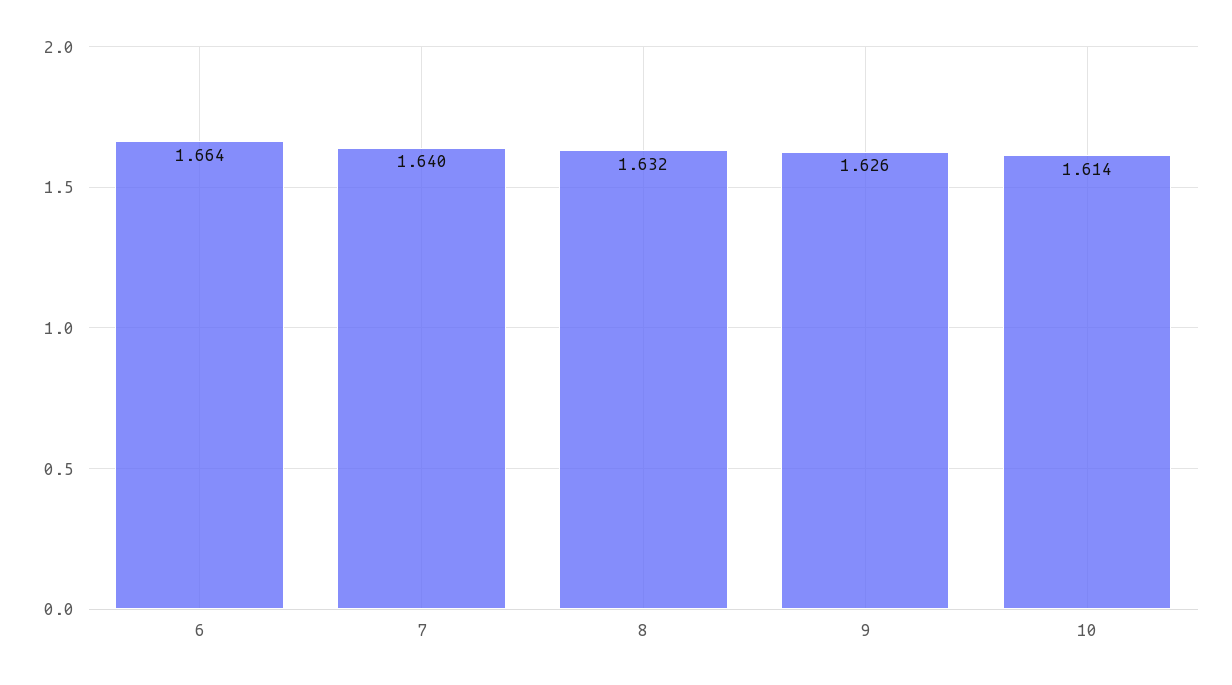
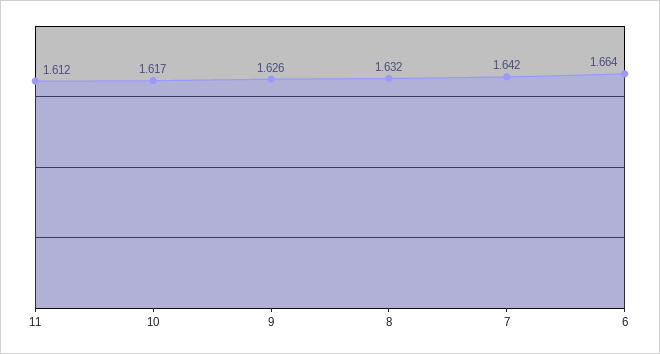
7: 1.64 -> 1.642
10: 1.614 -> 1.617
11: none -> 1.612

